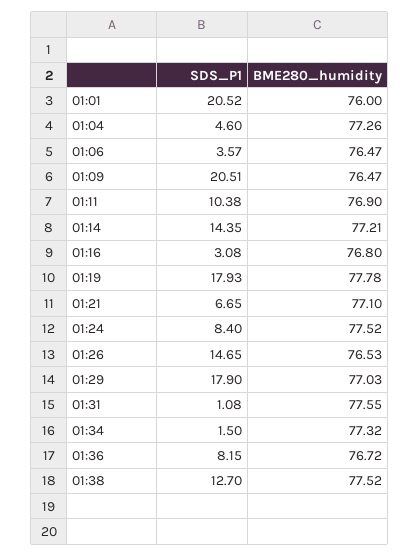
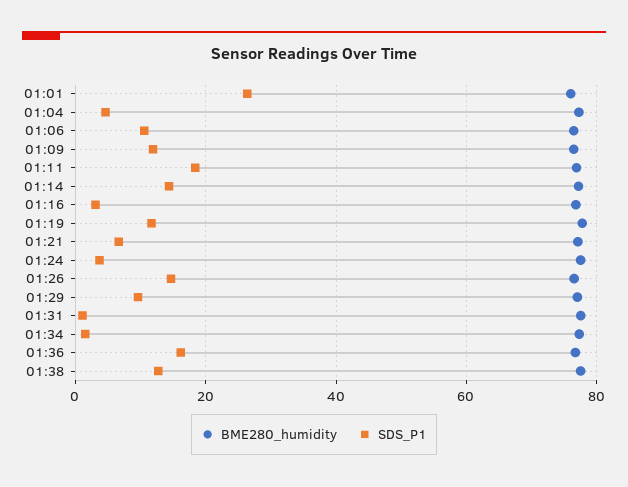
SDS_P1, 01:01: 20.52 -> 26
SDS_P1, 01:06: 3.57 -> 10
SDS_P1, 01:09: 20.51 -> 12
SDS_P1, 01:11: 10.38 -> 18
SDS_P1, 01:19: 17.93 -> 12
SDS_P1, 01:24: 8.4 -> 4
SDS_P1, 01:29: 17.9 -> 10
SDS_P1, 01:36: 8.15 -> 16

